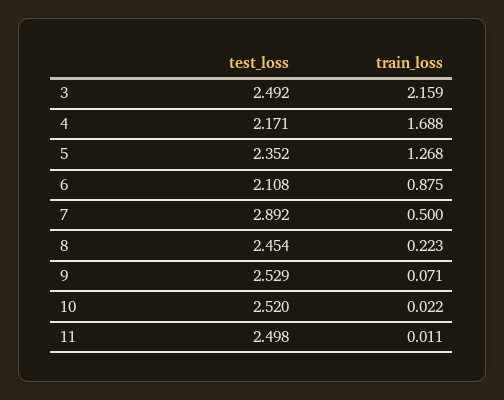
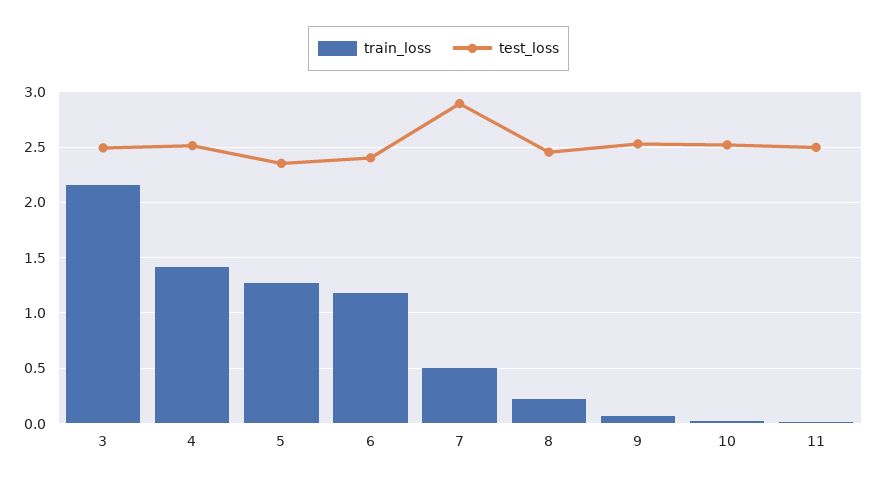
test_loss, 4: 2.171 -> 2.5
train_loss, 4: 1.688 -> 1.4
test_loss, 6: 2.108 -> 2.4
train_loss, 6: 0.875 -> 1.2

